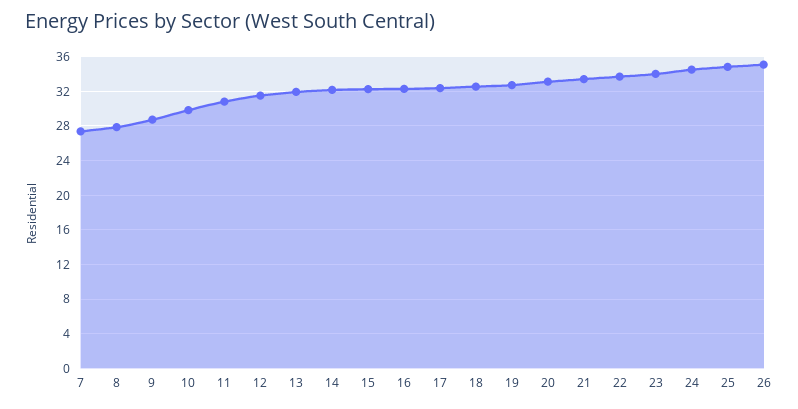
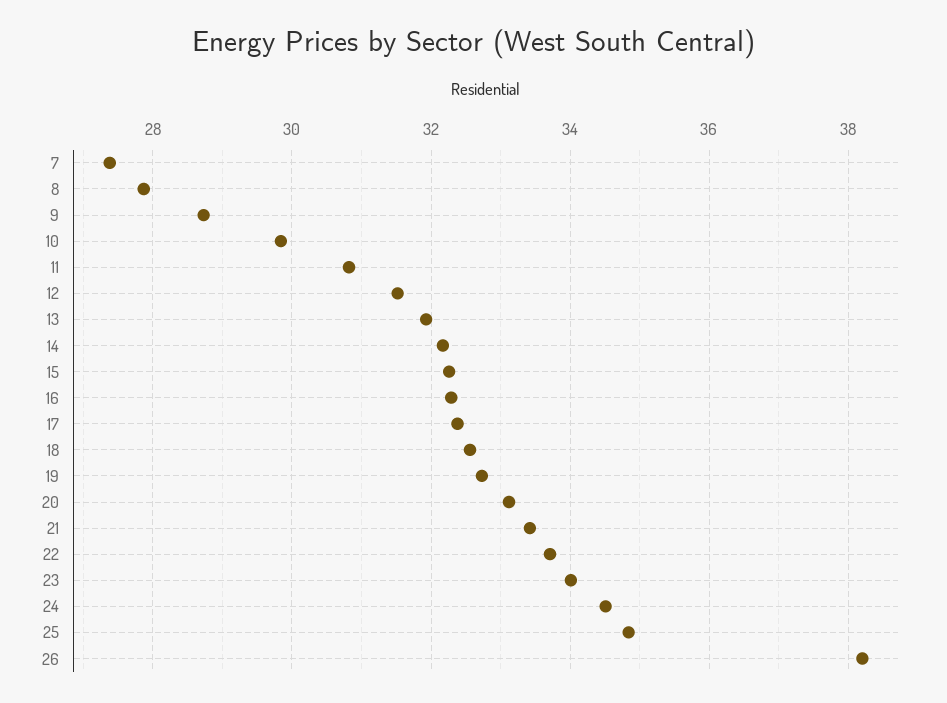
26: 35 -> 38.2

